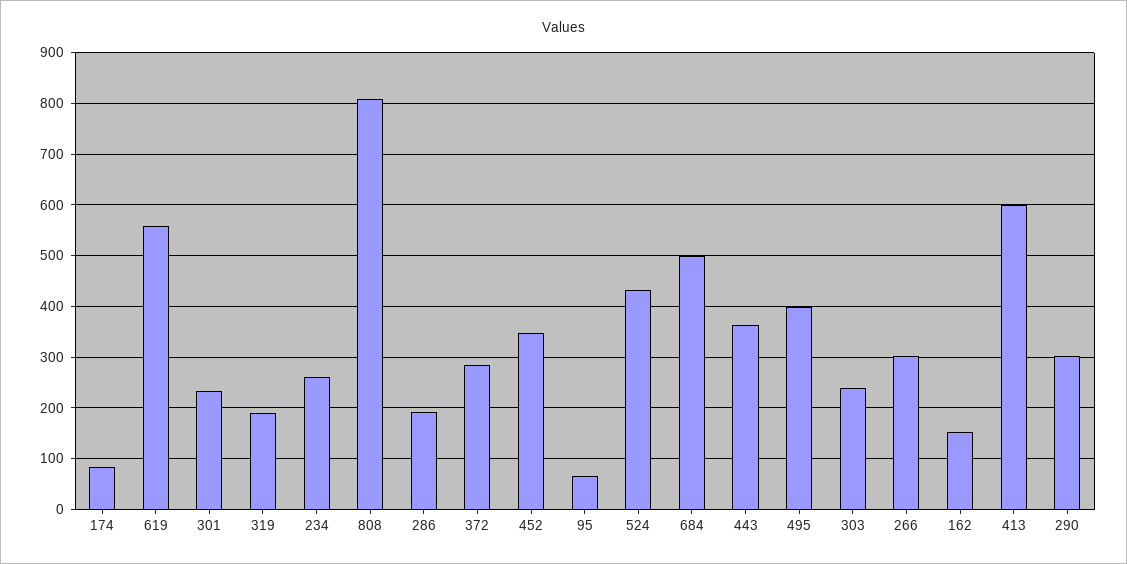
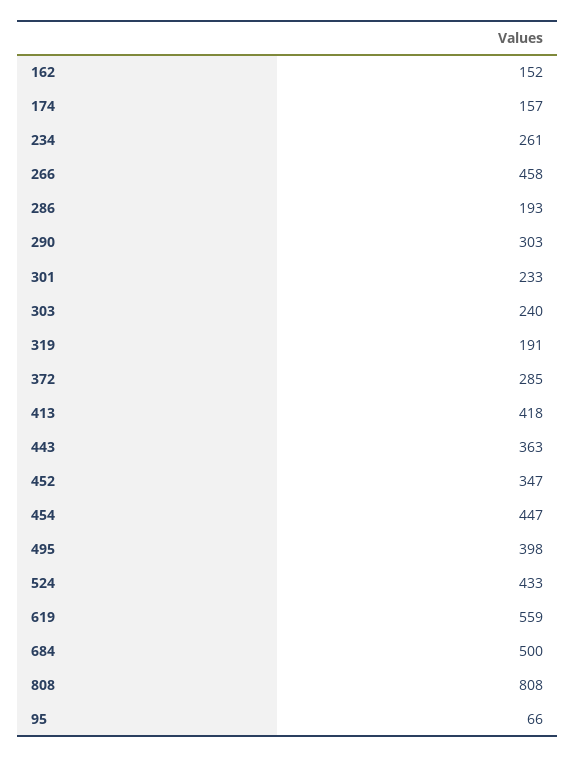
174: 80 -> 157
266: 300 -> 458
413: 600 -> 418
454: none -> 447

